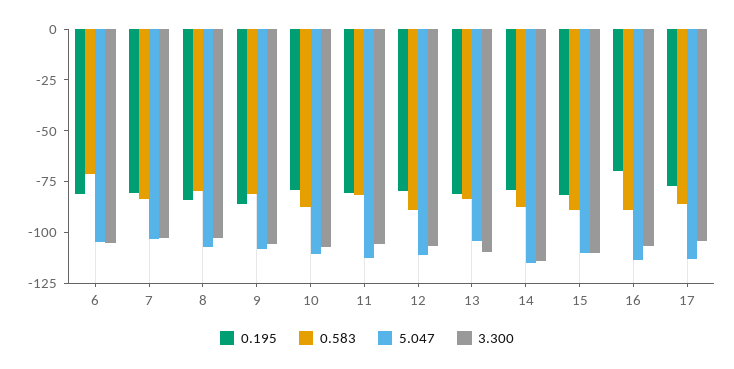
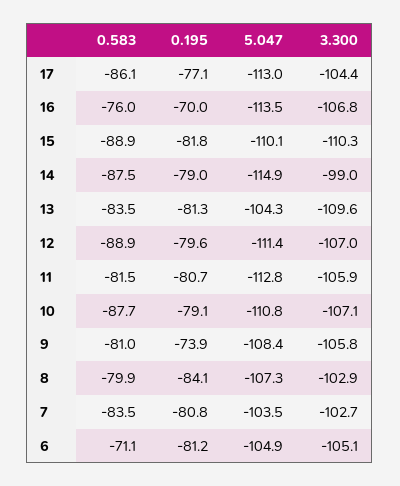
0.195, 9: -85 -> -73.9
3.300, 14: -115 -> -99
0.583, 16: -90 -> -76

